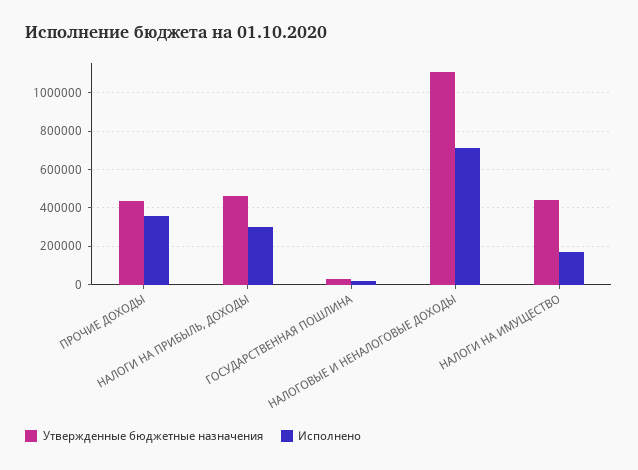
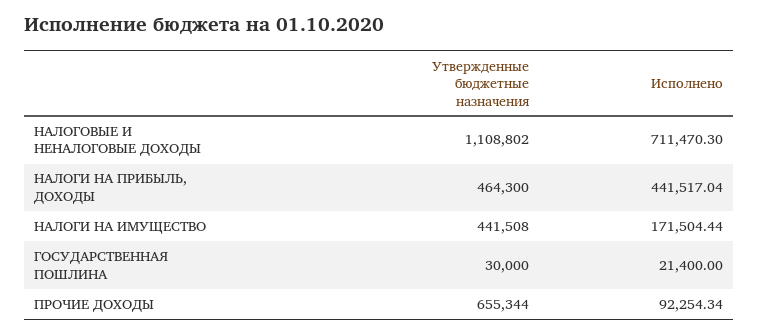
Утвержденные бюджетные назначения, ПРОЧИЕ ДОХОДЫ: 450000 -> 655344
Исполнено, ПРОЧИЕ ДОХОДЫ: 350000 -> 92254.34
Исполнено, НАЛОГИ НА ПРИБЫЛЬ, ДОХОДЫ: 300000 -> 441517.04

